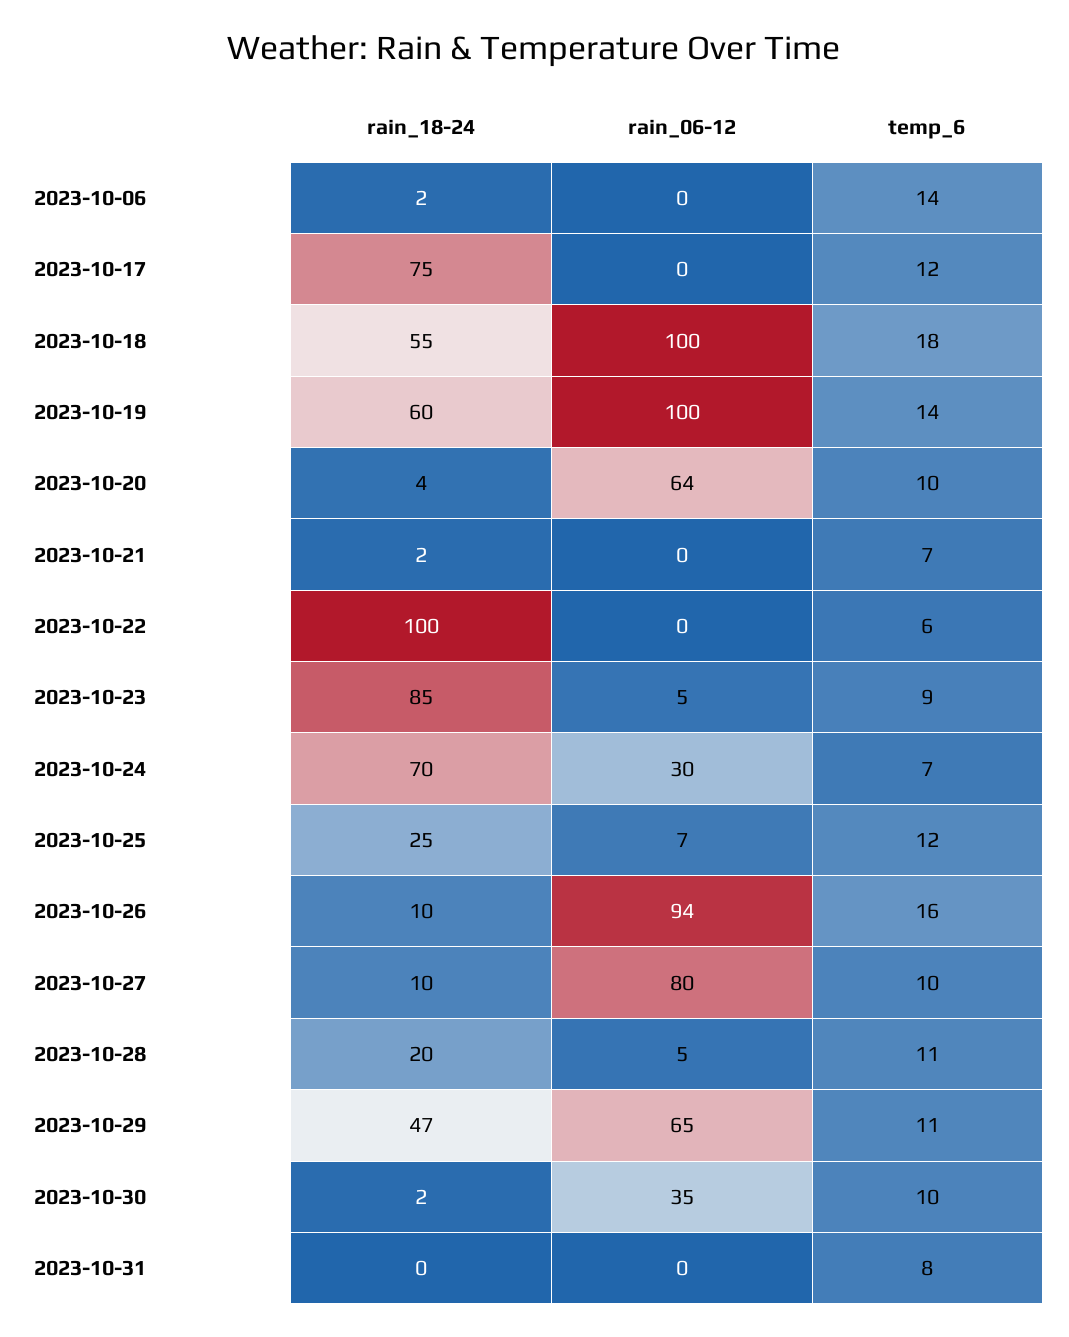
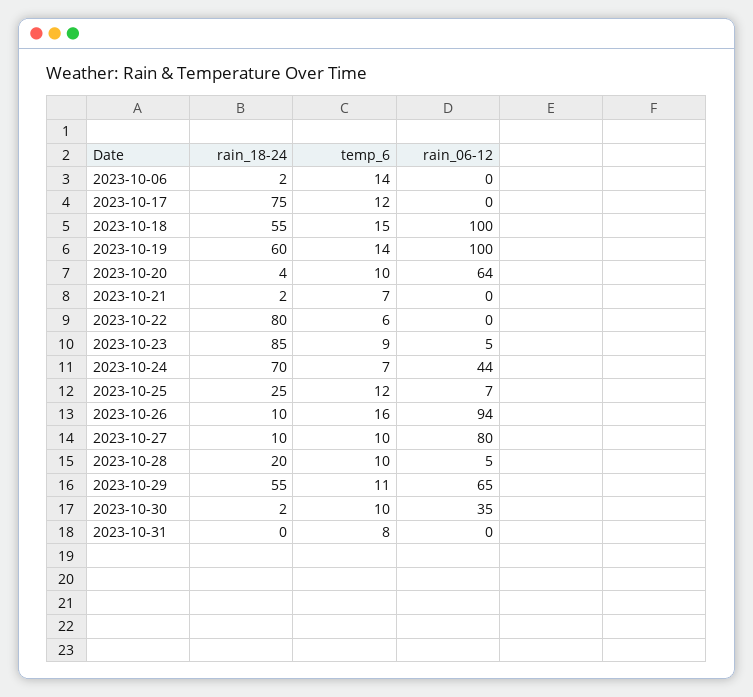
temp_6, 2023-10-18: 18 -> 15
rain_18-24, 2023-10-22: 100 -> 80
rain_06-12, 2023-10-24: 30 -> 44
temp_6, 2023-10-28: 11 -> 10
rain_18-24, 2023-10-29: 47 -> 55

